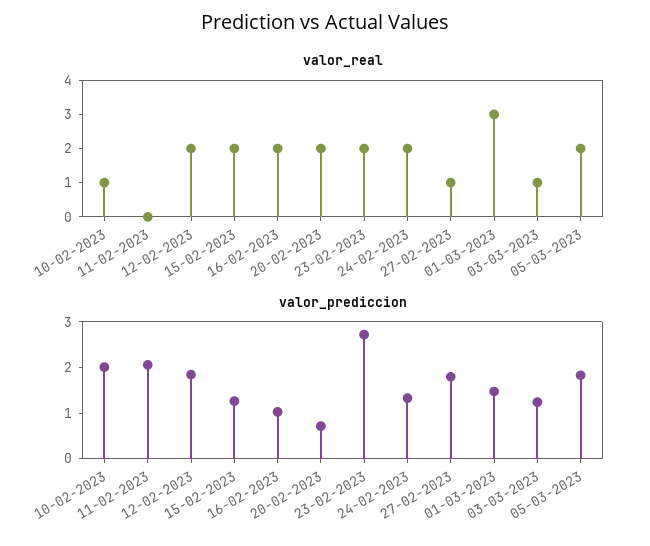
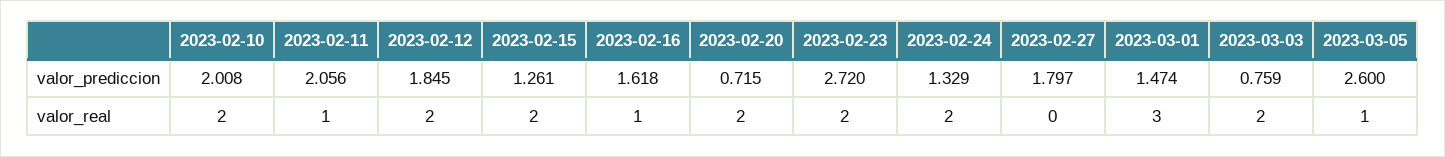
valor_real, 10-02-2023: 1 -> 2
valor_real, 11-02-2023: 0 -> 1
valor_real, 16-02-2023: 2 -> 1
valor_real, 27-02-2023: 1 -> 0
valor_real, 03-03-2023: 1 -> 2
valor_real, 05-03-2023: 2 -> 1
valor_prediccion, 16-02-2023: 1 -> 1.618
valor_prediccion, 03-03-2023: 1.2 -> 0.759
valor_prediccion, 05-03-2023: 1.8 -> 2.6

